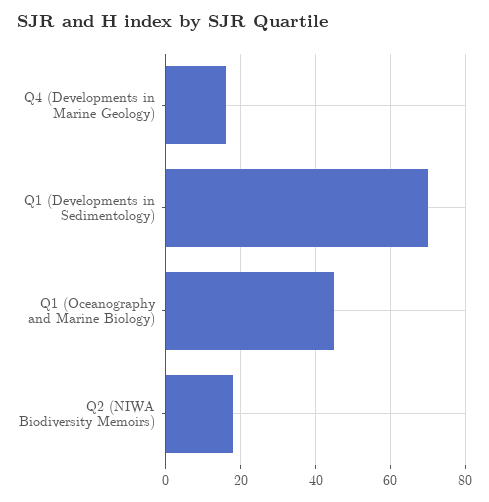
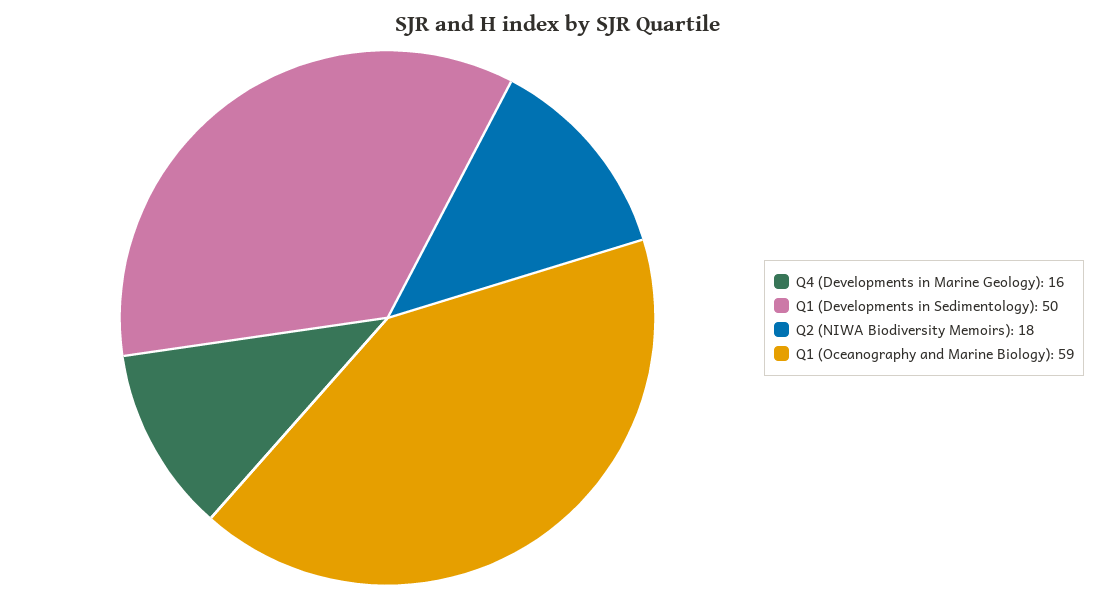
Q1 (Developments in Sedimentology): 70 -> 50
Q1 (Oceanography and Marine Biology): 45 -> 59

